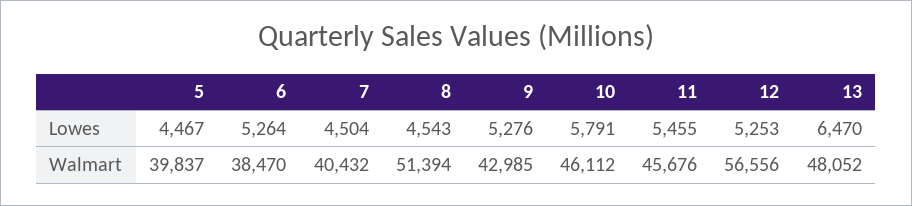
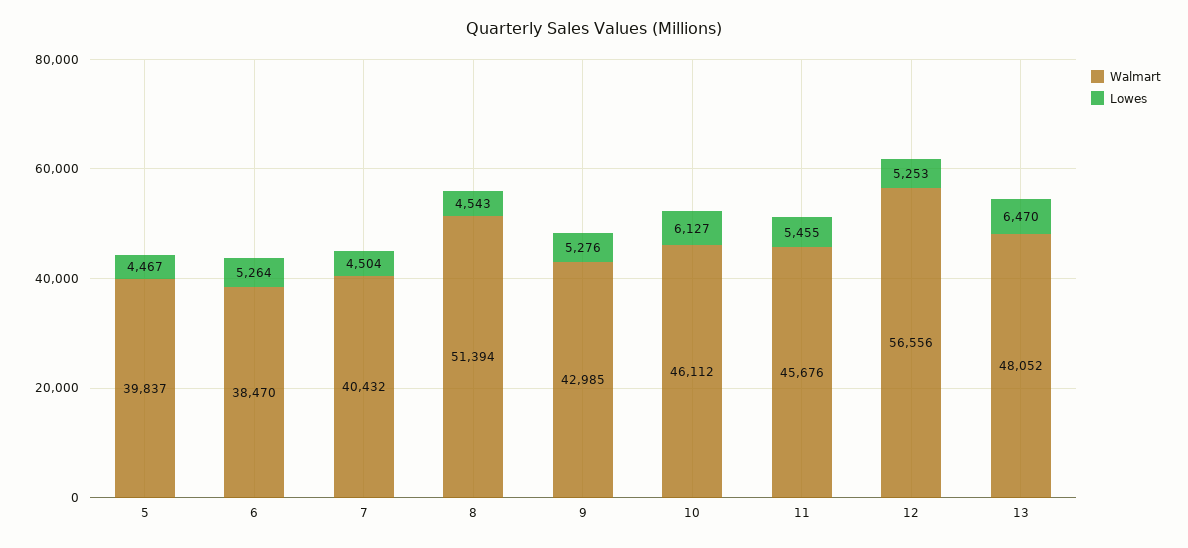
Lowes, 10: 5791 -> 6127

